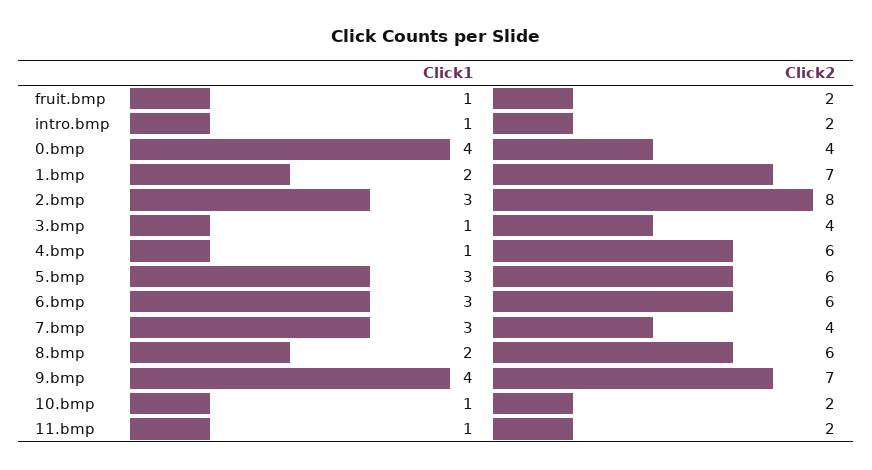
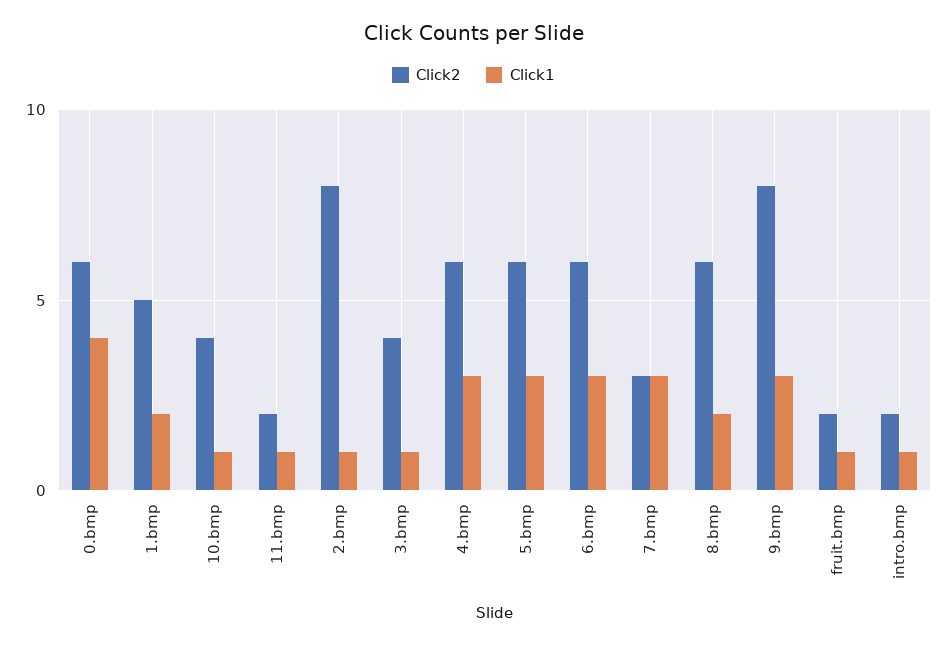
Click2, 0.bmp: 4 -> 6
Click2, 1.bmp: 7 -> 5
Click1, 2.bmp: 3 -> 1
Click1, 4.bmp: 1 -> 3
Click2, 7.bmp: 4 -> 3
Click1, 9.bmp: 4 -> 3
Click2, 9.bmp: 7 -> 8
Click2, 10.bmp: 2 -> 4

